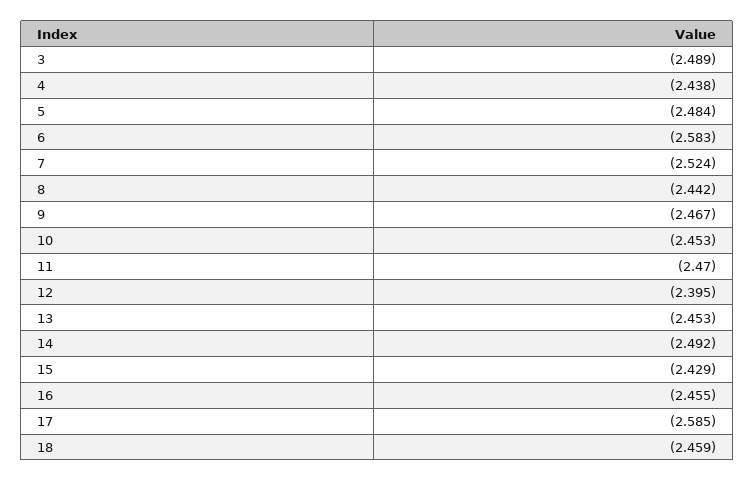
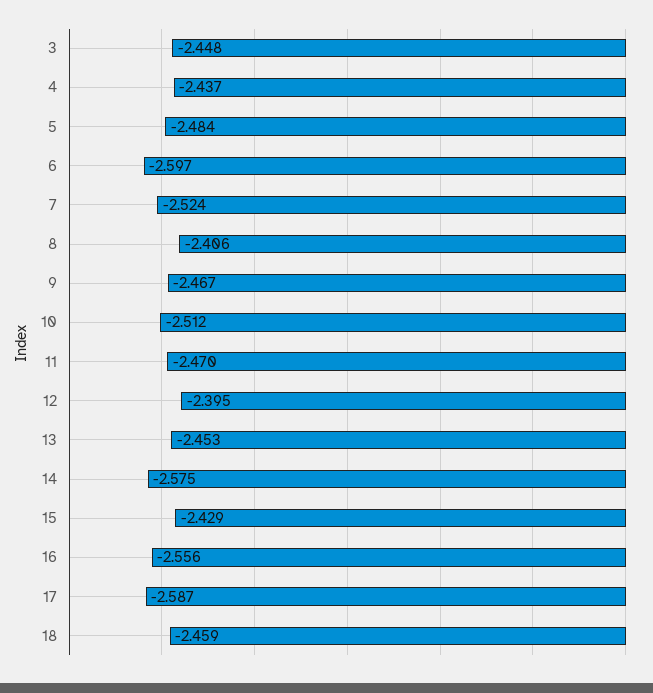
3: -2.489 -> -2.448
4: -2.438 -> -2.437
6: -2.583 -> -2.597
8: -2.442 -> -2.406
10: -2.453 -> -2.512
14: -2.492 -> -2.575
16: -2.455 -> -2.556
17: -2.585 -> -2.587

